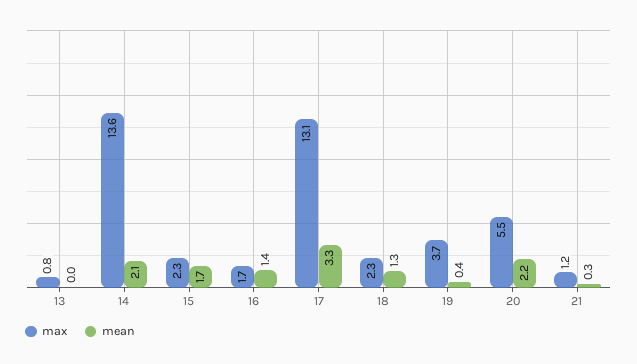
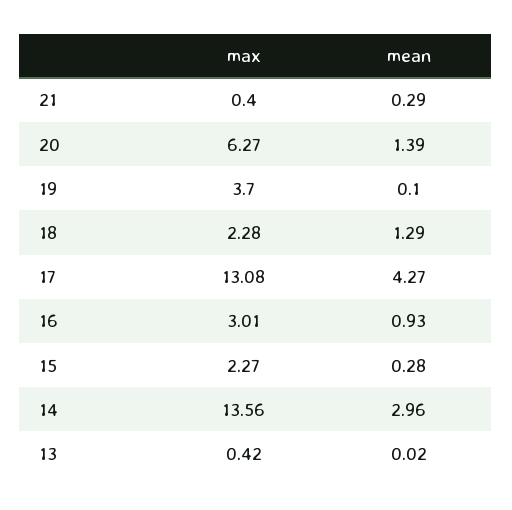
max, 13: 0.8 -> 0.42
mean, 14: 2.1 -> 2.96
mean, 15: 1.7 -> 0.28
max, 16: 1.7 -> 3.01
mean, 16: 1.4 -> 0.93
mean, 17: 3.3 -> 4.27
mean, 19: 0.4 -> 0.1
max, 20: 5.5 -> 6.27
mean, 20: 2.2 -> 1.39
max, 21: 1.2 -> 0.4

